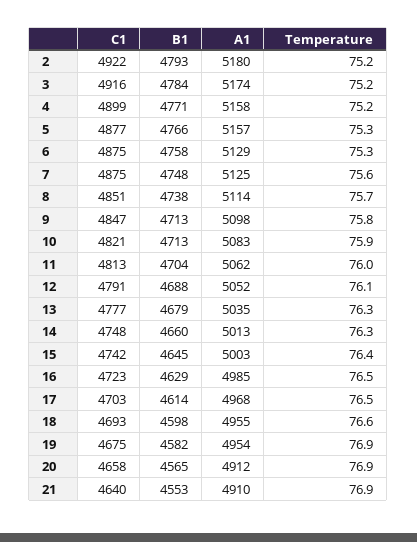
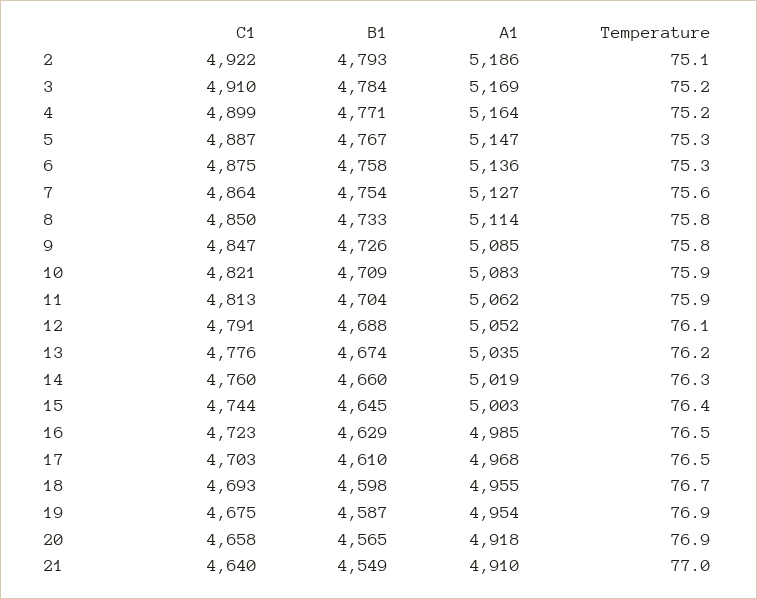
A1, 2: 5180 -> 5186
Temperature, 2: 75.2 -> 75.1
C1, 3: 4916 -> 4910
A1, 3: 5174 -> 5169
A1, 4: 5158 -> 5164
C1, 5: 4877 -> 4887
B1, 5: 4766 -> 4767
A1, 5: 5157 -> 5147
A1, 6: 5129 -> 5136
C1, 7: 4875 -> 4864
B1, 7: 4748 -> 4754
A1, 7: 5125 -> 5127
C1, 8: 4851 -> 4850
B1, 8: 4738 -> 4733
Temperature, 8: 75.7 -> 75.8
B1, 9: 4713 -> 4726
A1, 9: 5098 -> 5085
B1, 10: 4713 -> 4709
Temperature, 11: 76 -> 75.9
C1, 13: 4777 -> 4776
B1, 13: 4679 -> 4674
Temperature, 13: 76.3 -> 76.2
C1, 14: 4748 -> 4760
A1, 14: 5013 -> 5019
C1, 15: 4742 -> 4744
B1, 17: 4614 -> 4610
Temperature, 18: 76.6 -> 76.7
B1, 19: 4582 -> 4587
A1, 20: 4912 -> 4918
B1, 21: 4553 -> 4549
Temperature, 21: 76.9 -> 77

